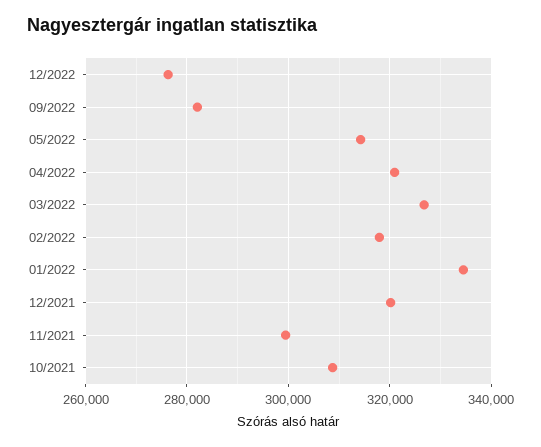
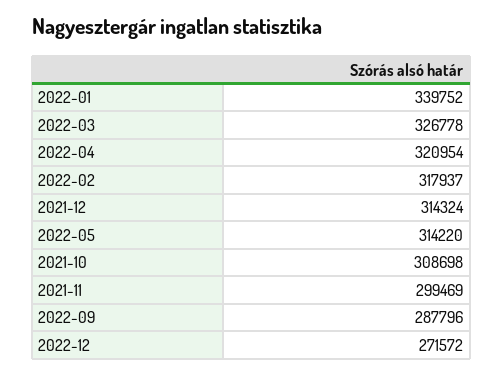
12/2022: 276000 -> 271572
09/2022: 282000 -> 287796
01/2022: 334000 -> 339752
12/2021: 320000 -> 314324

